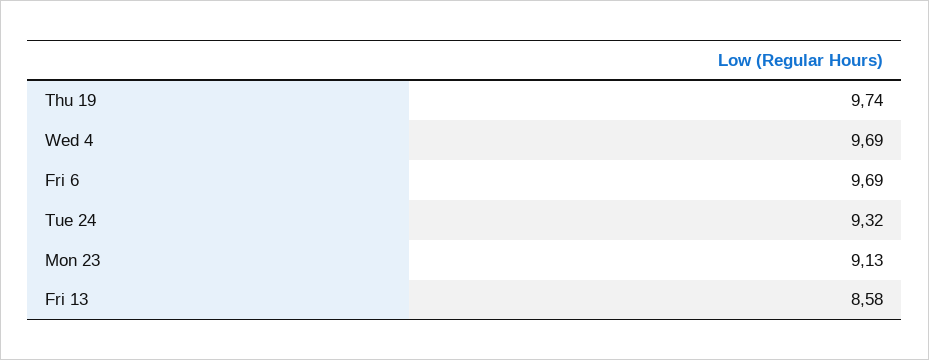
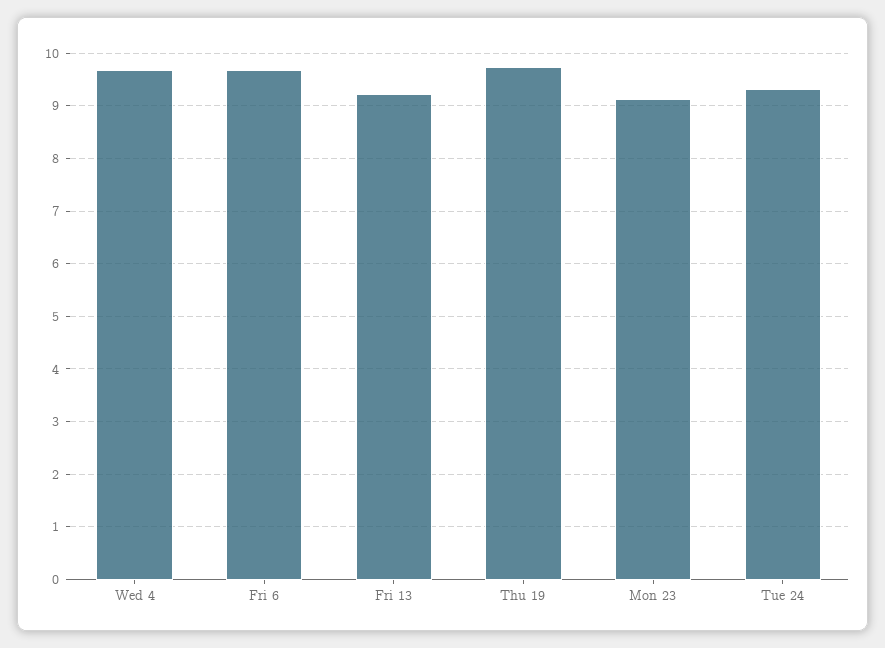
Fri 13: 8.58 -> 9.2

